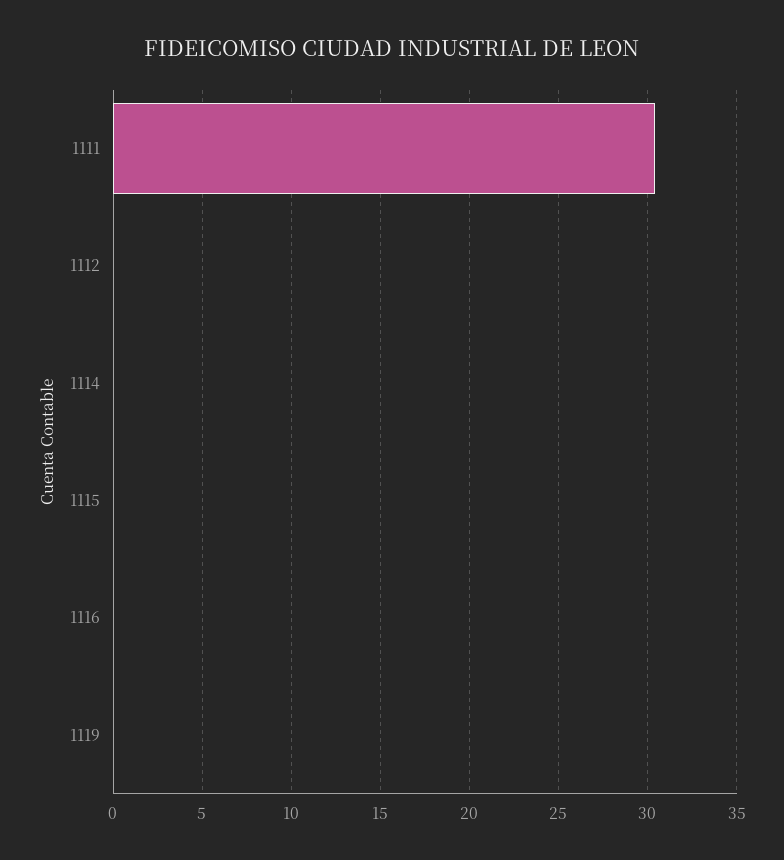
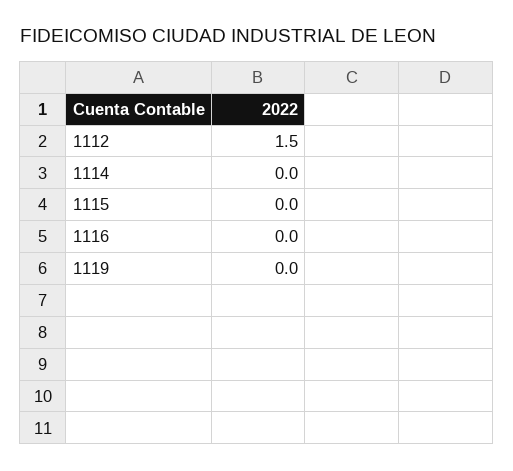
1111: 30.5 -> none
1112: 0 -> 1.5

